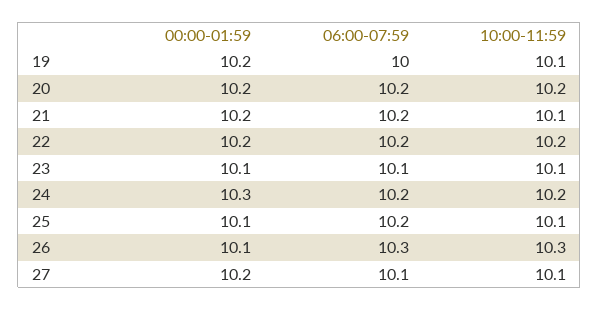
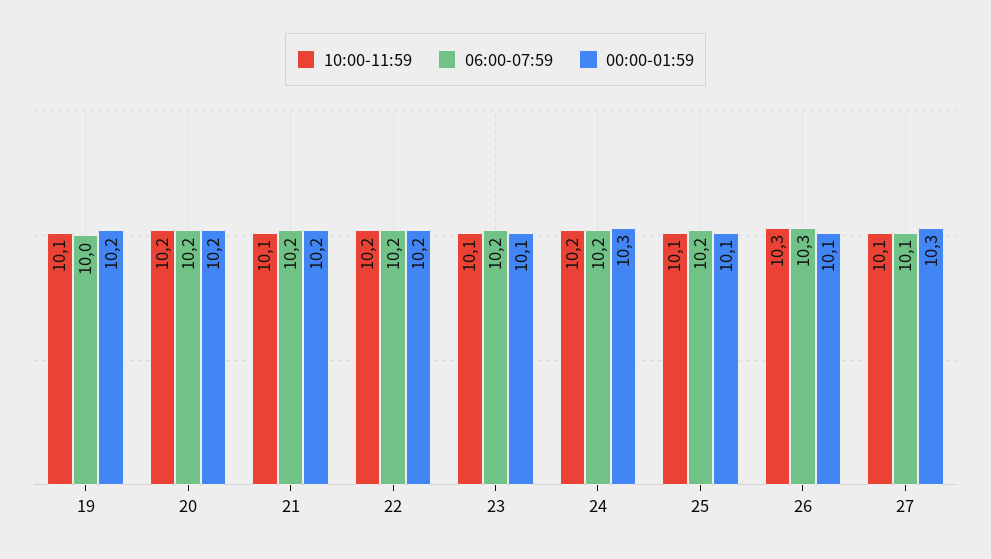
06:00-07:59, 23: 10.1 -> 10.2
00:00-01:59, 27: 10.2 -> 10.3

